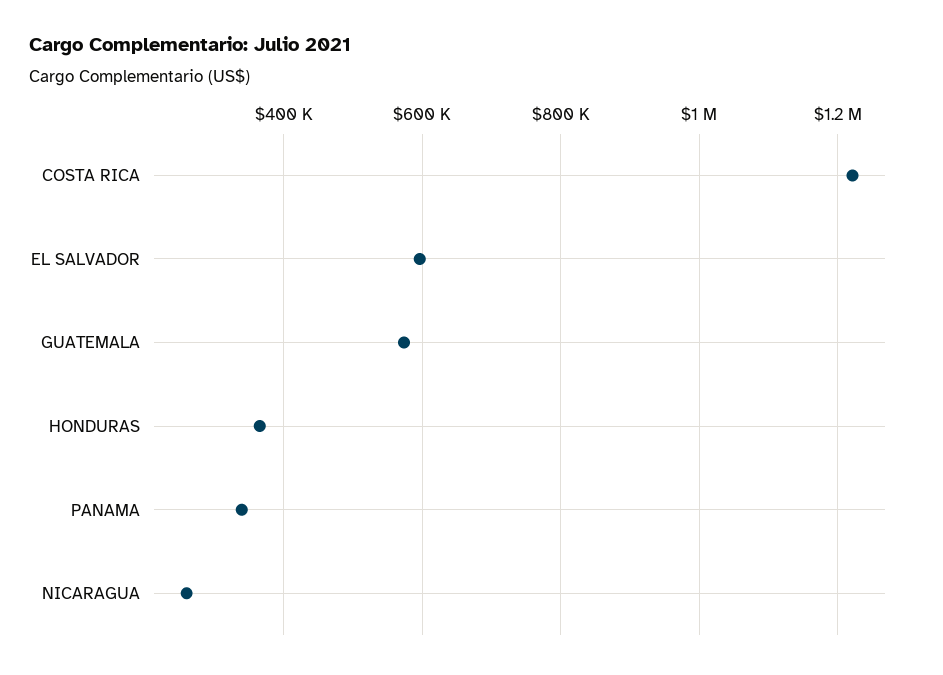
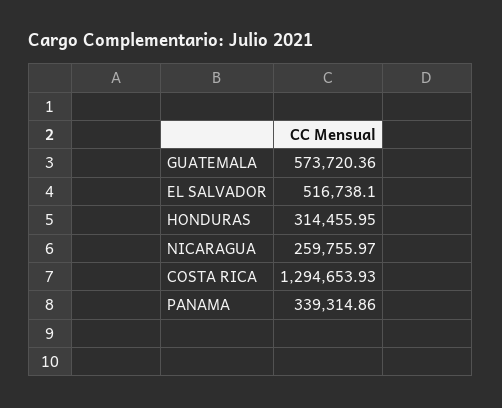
COSTA RICA: 1220000 -> 1294653.93
EL SALVADOR: 600000 -> 516738.1
HONDURAS: 360000 -> 314455.95

